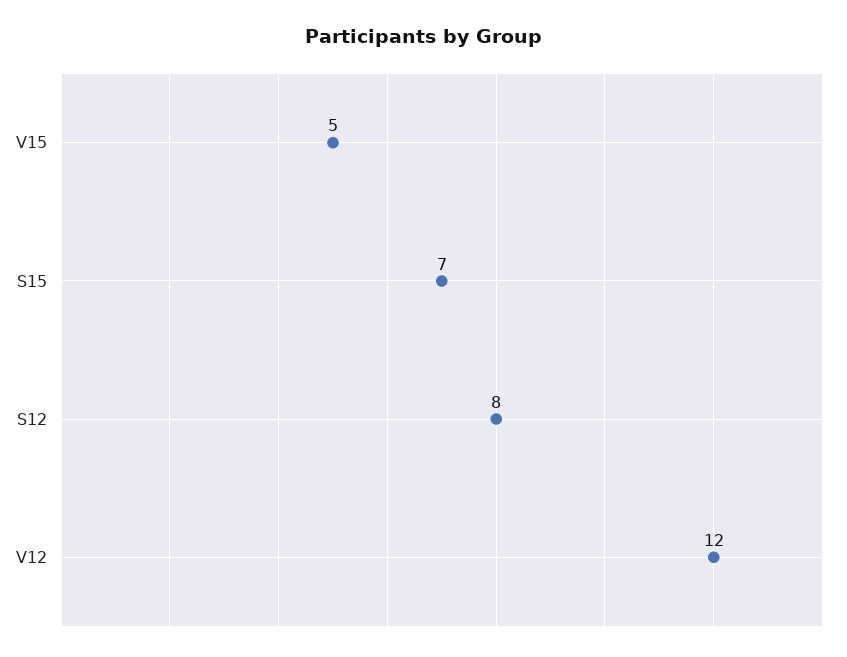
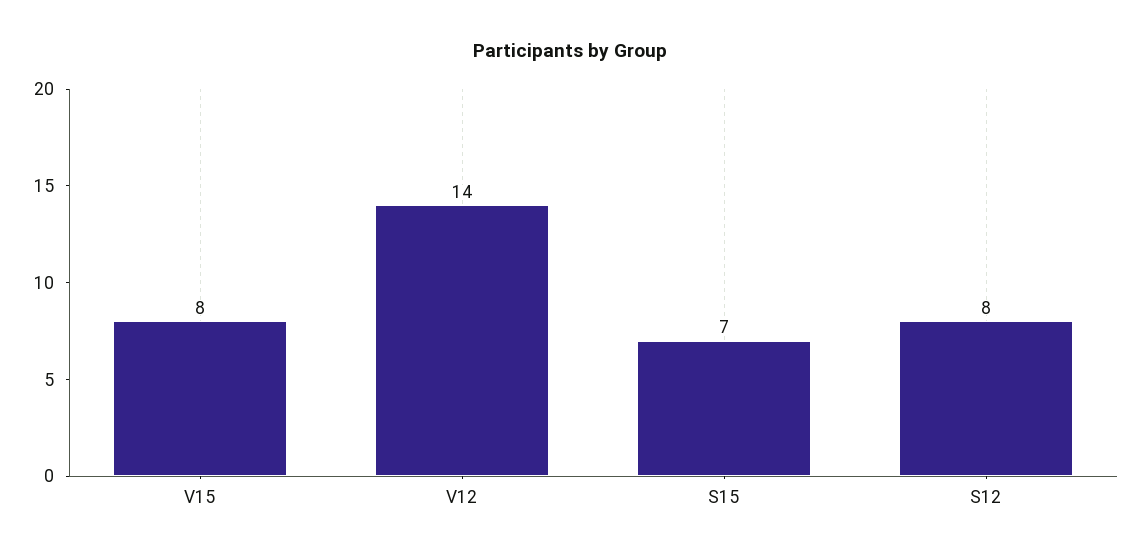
V15: 5 -> 8
V12: 12 -> 14

